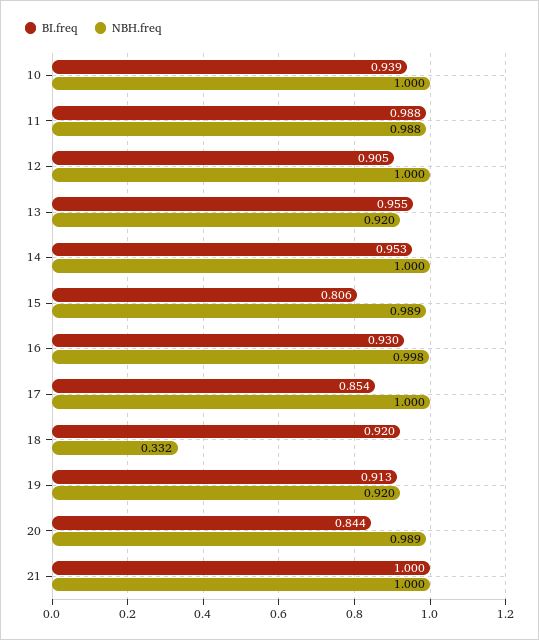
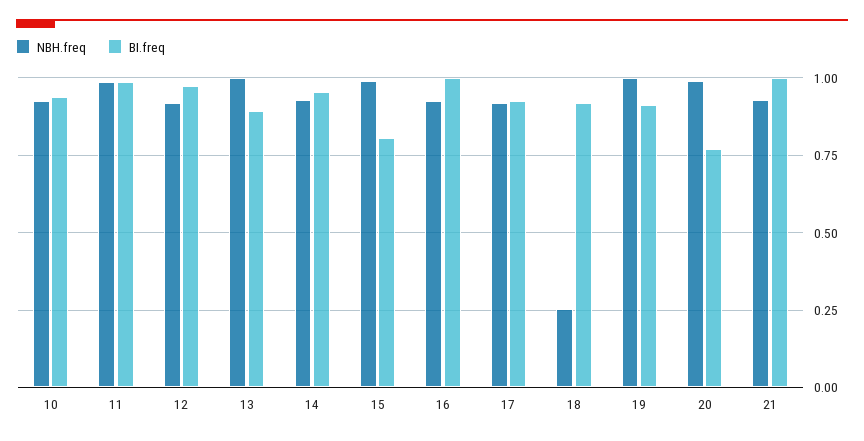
NBH.freq, 10: 1 -> 0.925
BI.freq, 12: 0.905 -> 0.975
NBH.freq, 12: 1 -> 0.925
BI.freq, 13: 0.955 -> 0.9
NBH.freq, 13: 0.92 -> 1
NBH.freq, 14: 1 -> 0.925
BI.freq, 16: 0.93 -> 1
NBH.freq, 16: 0.998 -> 0.925
BI.freq, 17: 0.854 -> 0.925
NBH.freq, 17: 1 -> 0.925
NBH.freq, 18: 0.332 -> 0.25
NBH.freq, 19: 0.92 -> 1
BI.freq, 20: 0.844 -> 0.775
NBH.freq, 21: 1 -> 0.925

